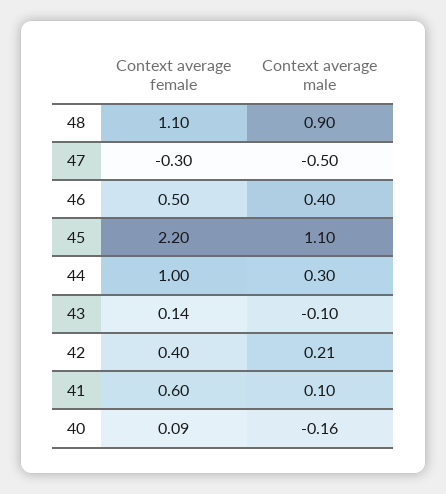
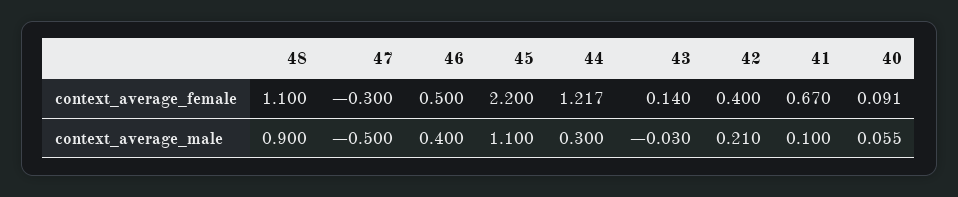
Context average female, 44: 1 -> 1.217
Context average male, 43: -0.1 -> -0.03
Context average female, 41: 0.6 -> 0.67
Context average male, 40: -0.16 -> 0.055

